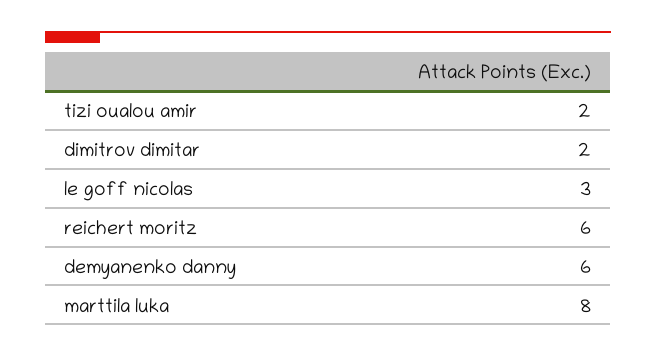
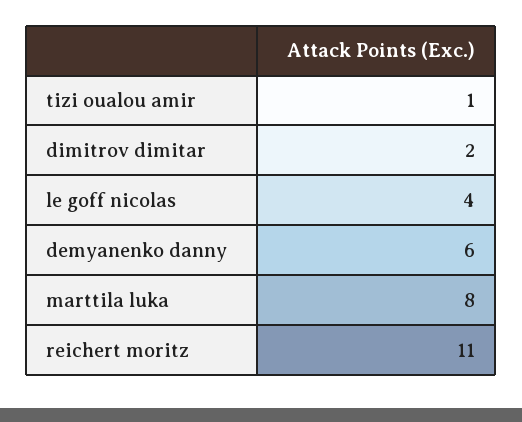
tizi oualou amir: 2 -> 1
le goff nicolas: 3 -> 4
reichert moritz: 6 -> 11

